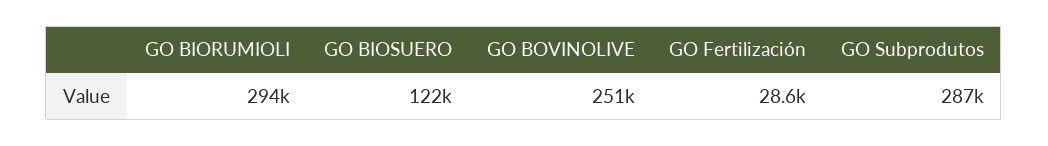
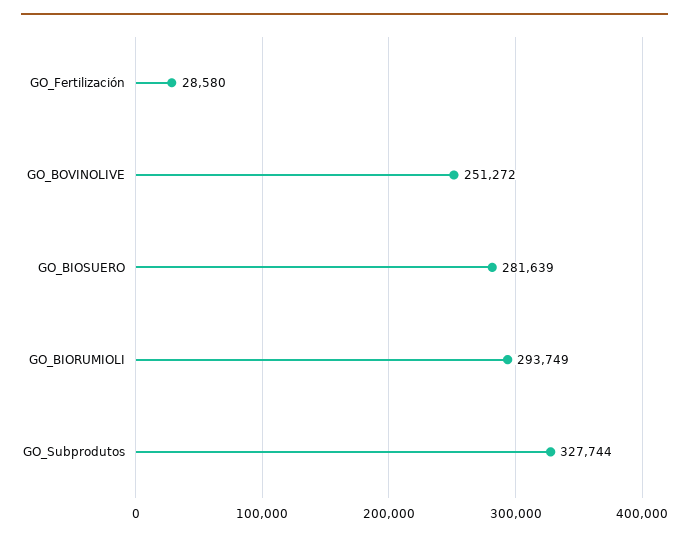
GO BIOSUERO: 122000 -> 281639
GO Subprodutos: 287000 -> 327744

